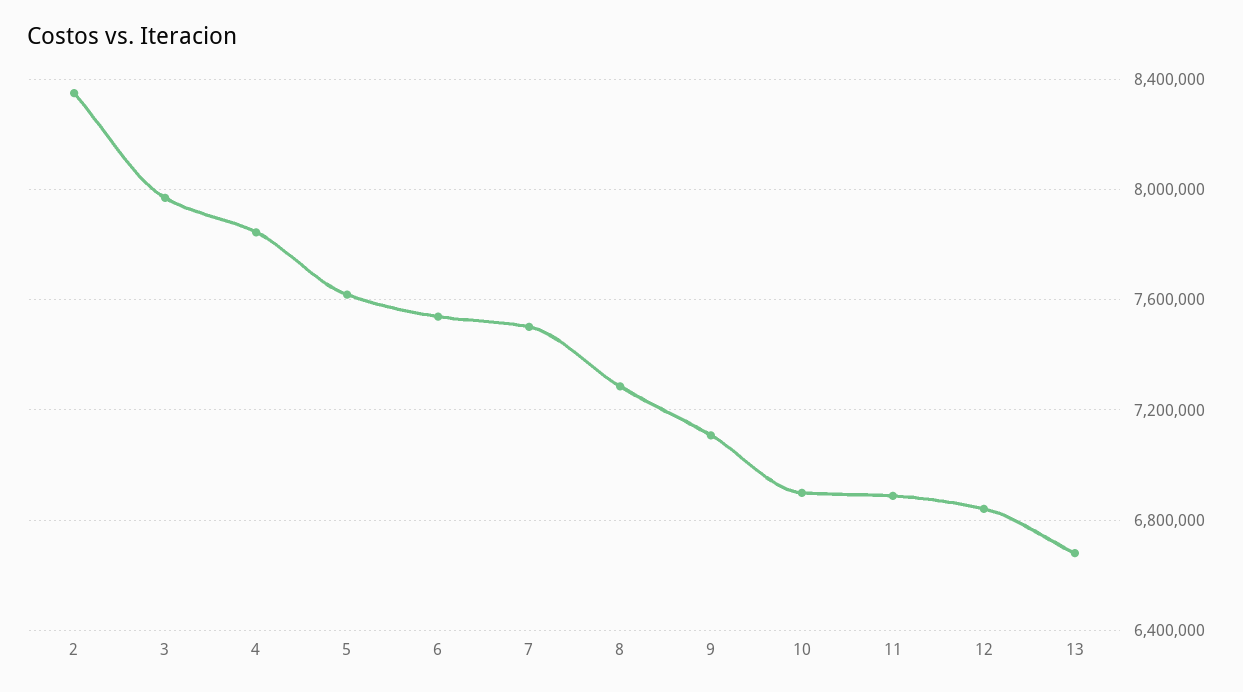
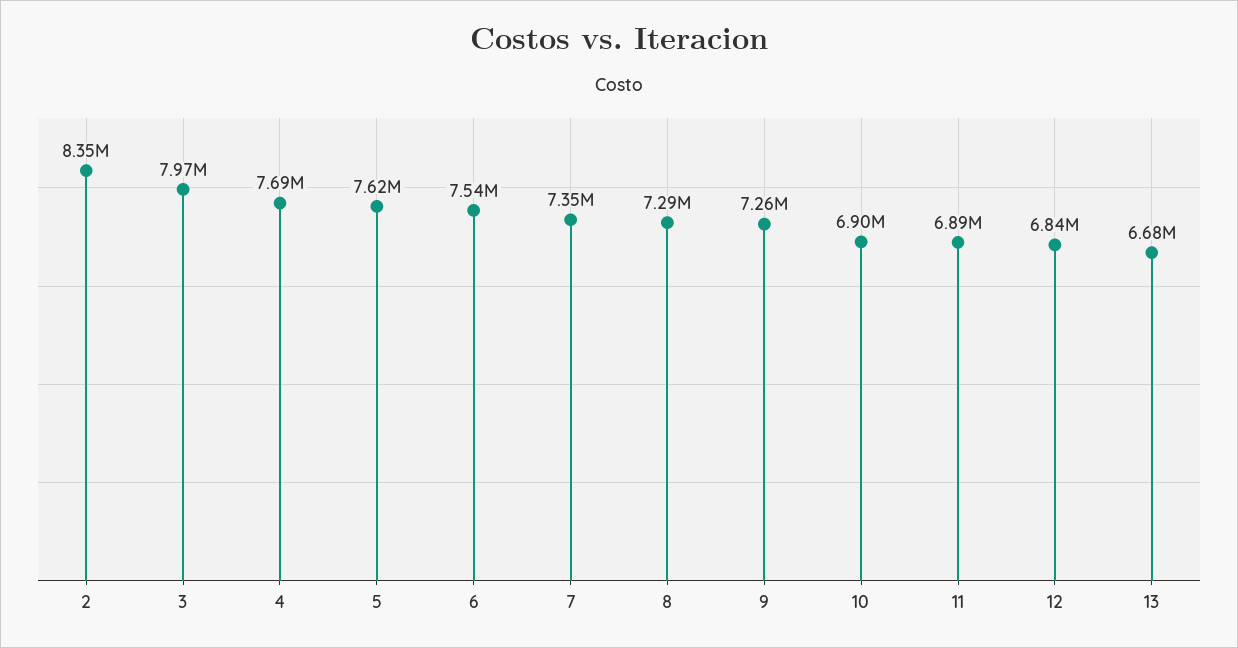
4: 7850000 -> 7690000
7: 7500000 -> 7350000
9: 7100000 -> 7260000

